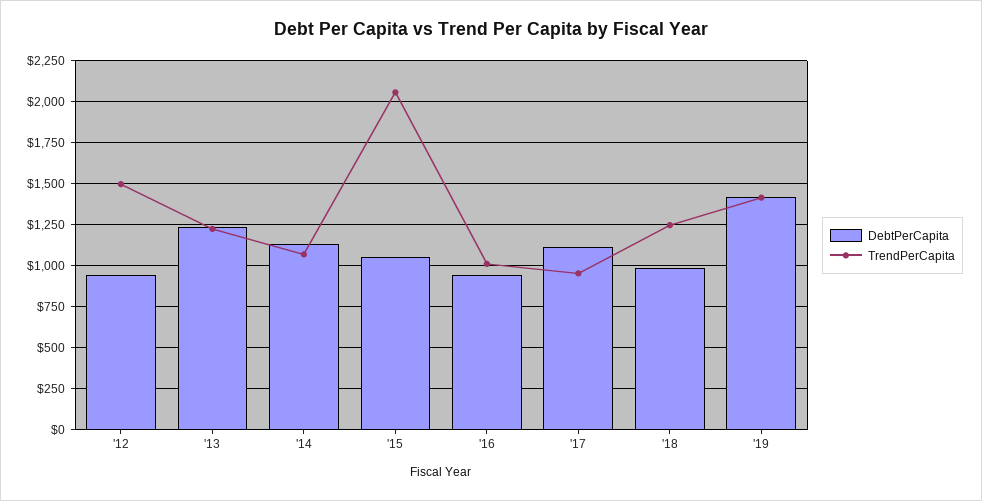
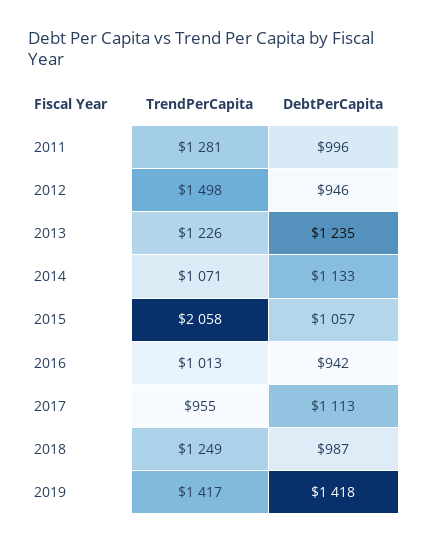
TrendPerCapita, 2011: none -> 1281
DebtPerCapita, 2011: none -> 996

